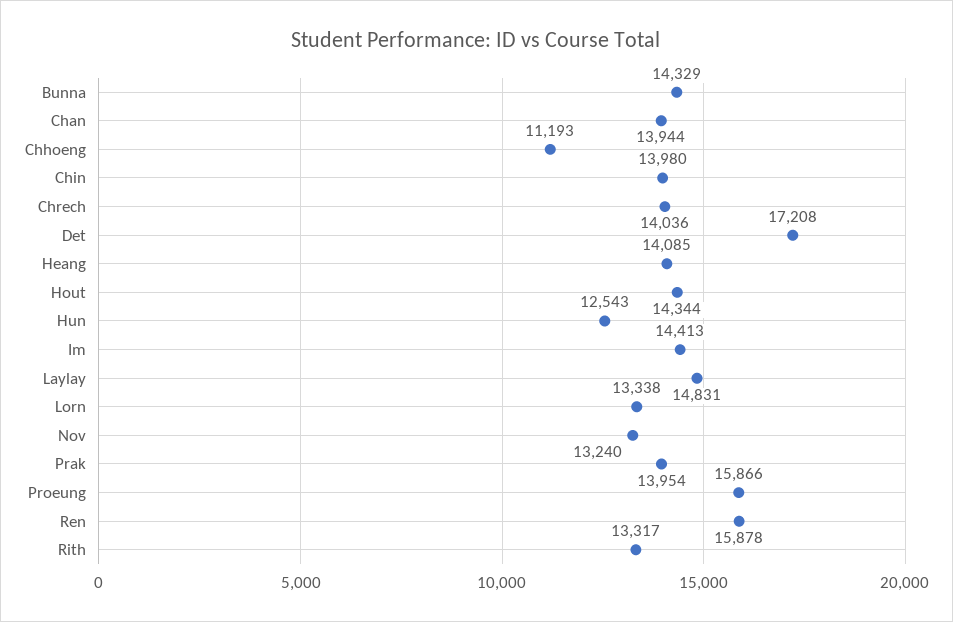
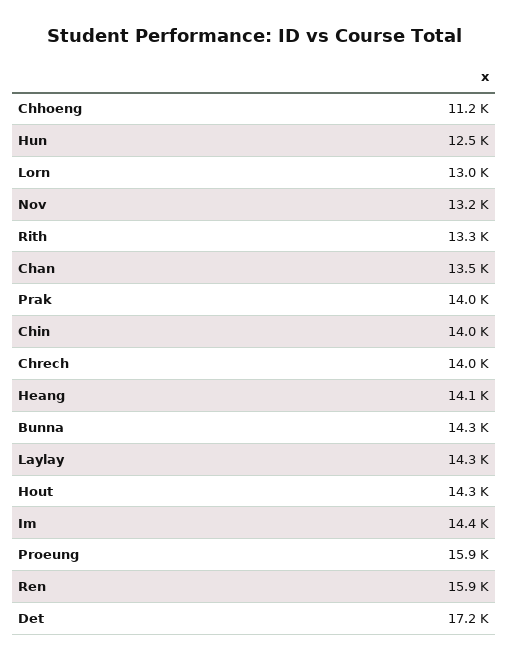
Chan: 13944 -> 13500
Laylay: 14831 -> 14300
Lorn: 13338 -> 13000

